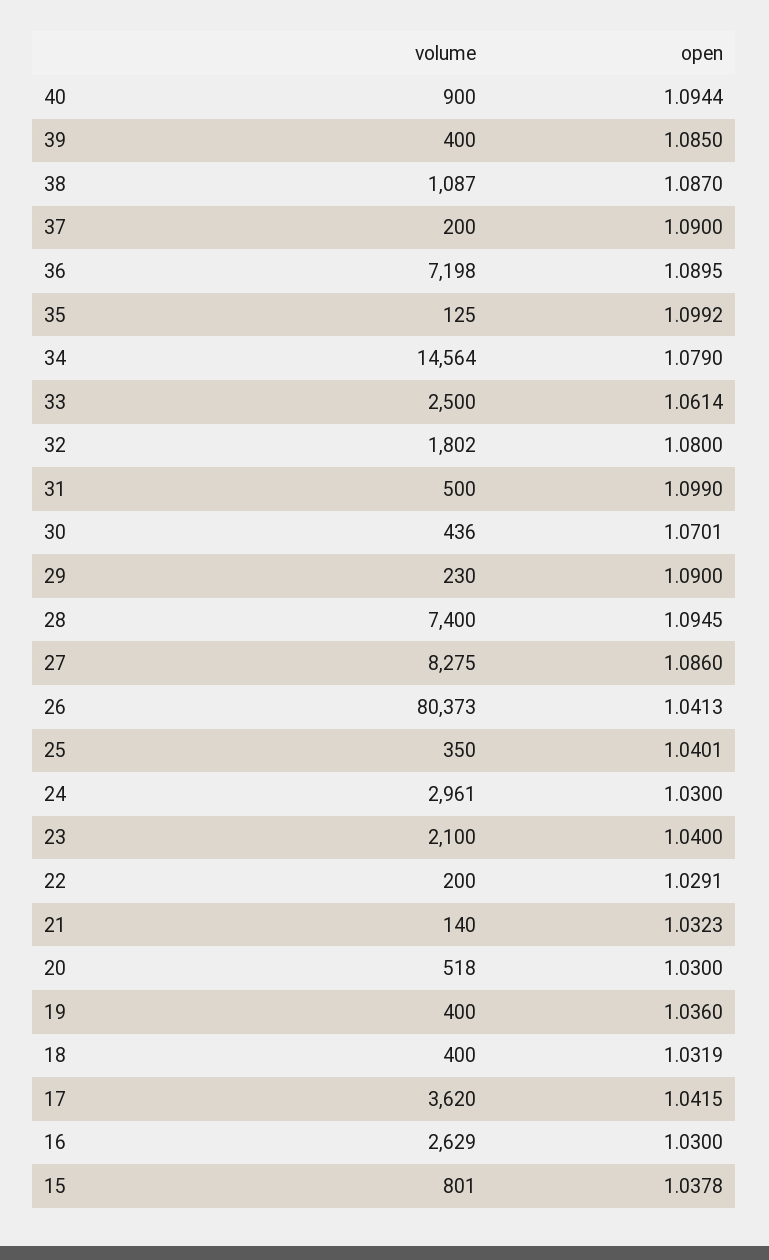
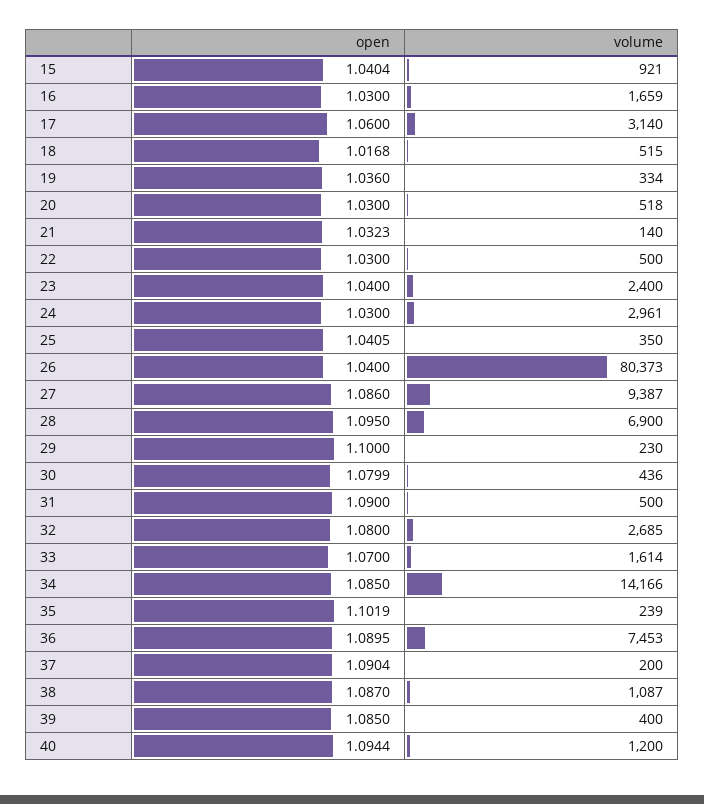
volume, 40: 900 -> 1200
open, 37: 1.09 -> 1.0904
volume, 36: 7198 -> 7453
volume, 35: 125 -> 239
open, 35: 1.0992 -> 1.1019
volume, 34: 14564 -> 14166
open, 34: 1.079 -> 1.085
volume, 33: 2500 -> 1614
open, 33: 1.0614 -> 1.07
volume, 32: 1802 -> 2685
open, 31: 1.099 -> 1.09
open, 30: 1.0701 -> 1.0799
open, 29: 1.09 -> 1.1
volume, 28: 7400 -> 6900
open, 28: 1.0945 -> 1.095
volume, 27: 8275 -> 9387
open, 26: 1.0413 -> 1.04
open, 25: 1.0401 -> 1.0405
volume, 23: 2100 -> 2400
volume, 22: 200 -> 500
open, 22: 1.0291 -> 1.03
volume, 19: 400 -> 334
volume, 18: 400 -> 515
open, 18: 1.0319 -> 1.0168
volume, 17: 3620 -> 3140
open, 17: 1.0415 -> 1.06
volume, 16: 2629 -> 1659
volume, 15: 801 -> 921
open, 15: 1.0378 -> 1.0404

